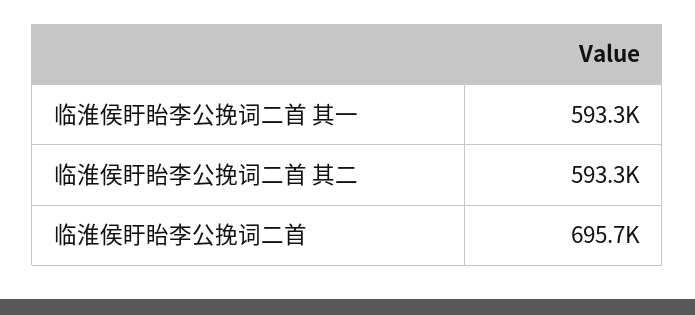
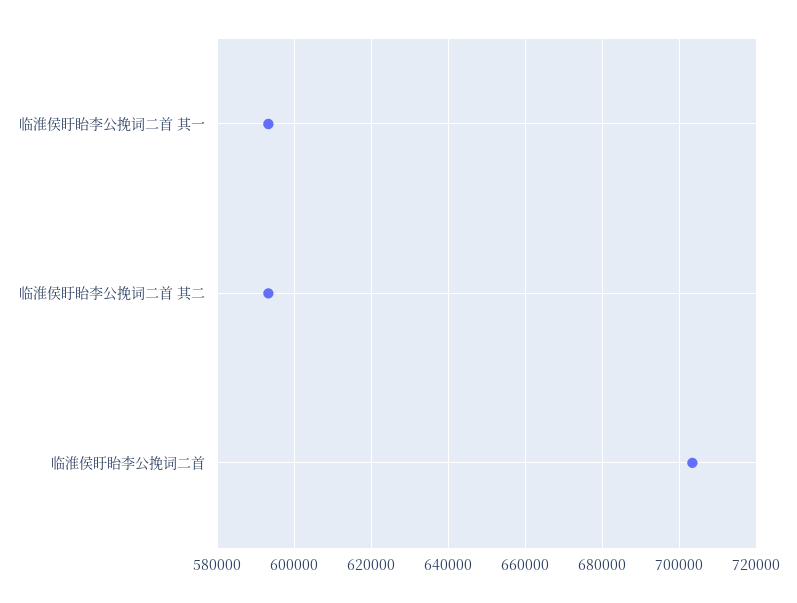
临淮侯盱眙李公挽词二首: 695700 -> 704000

